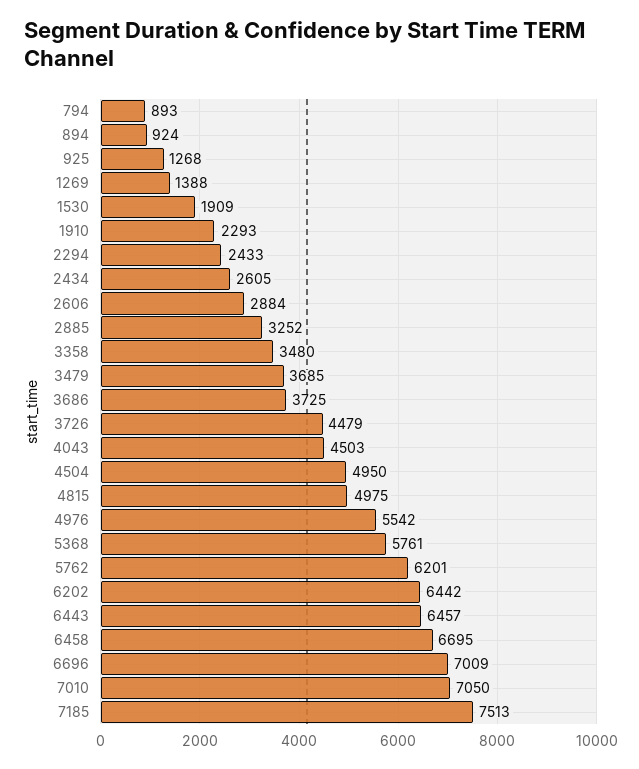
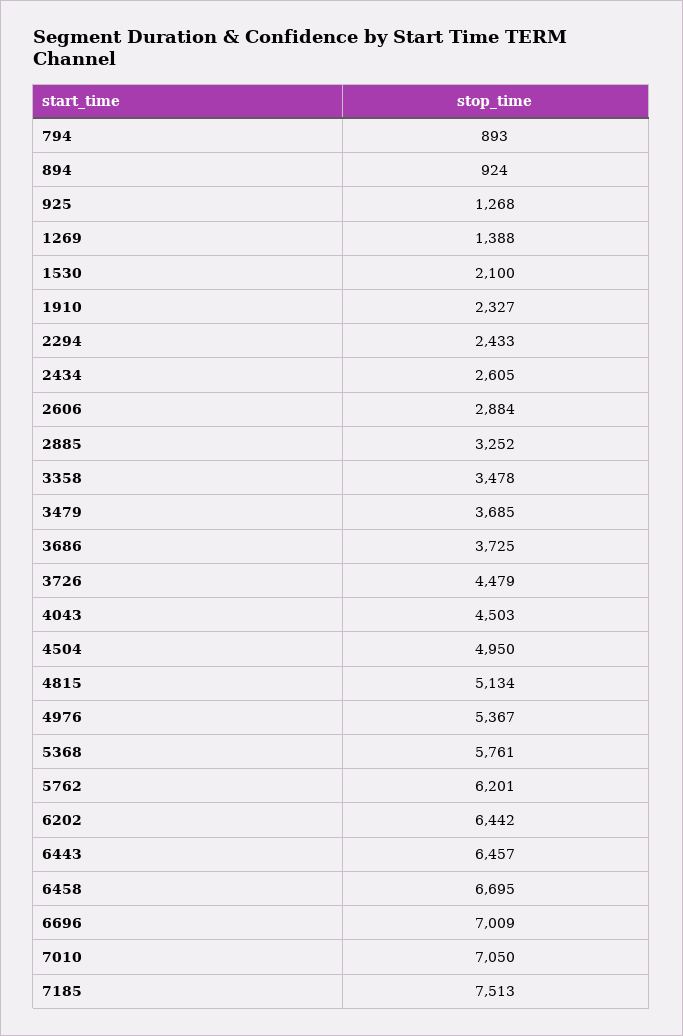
1530: 1909 -> 2100
1910: 2293 -> 2327
3358: 3480 -> 3478
4815: 4975 -> 5134
4976: 5542 -> 5367

